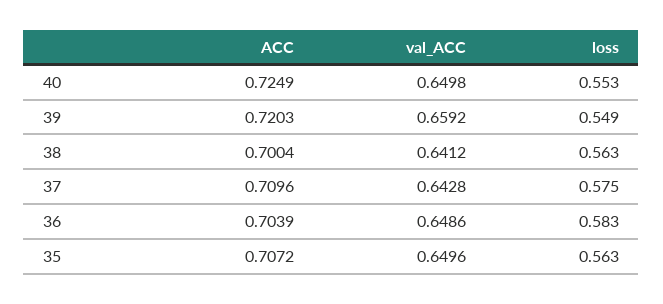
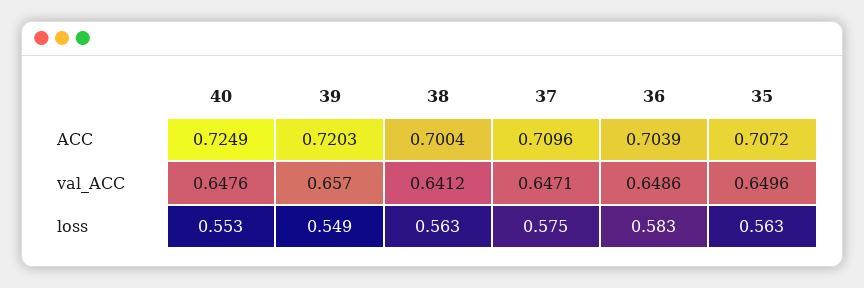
val_ACC, 40: 0.6498 -> 0.6476
val_ACC, 39: 0.6592 -> 0.657
val_ACC, 37: 0.6428 -> 0.6471

